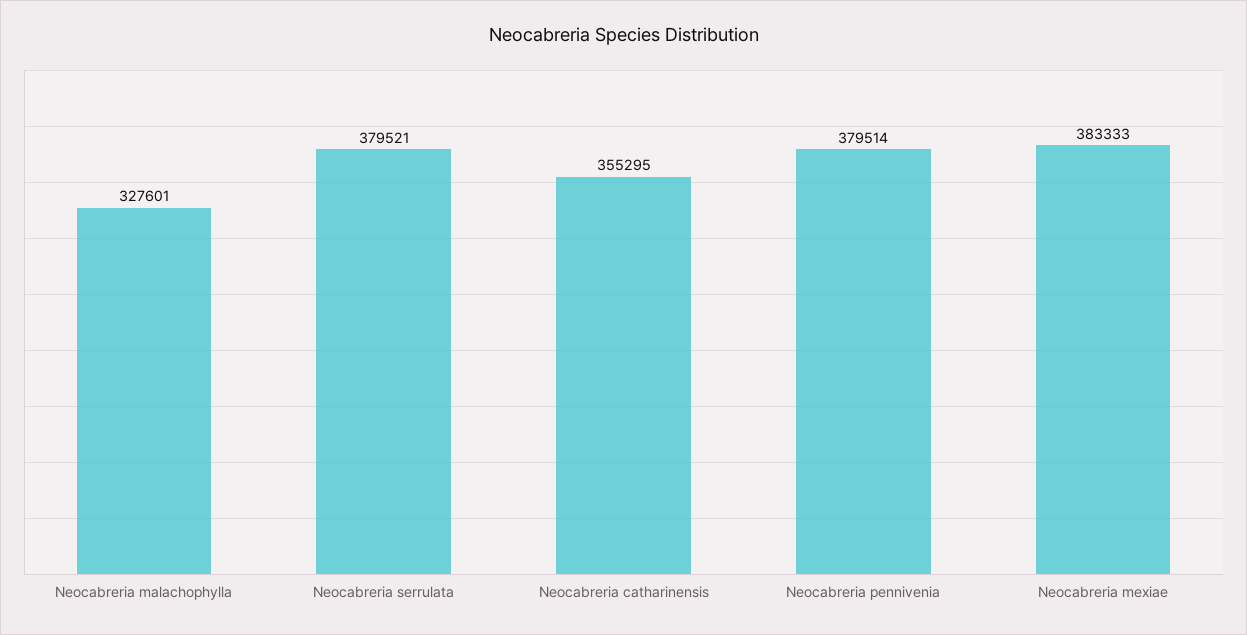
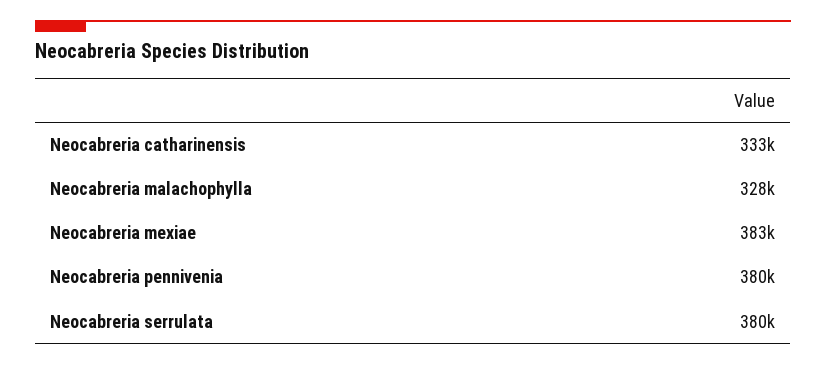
Neocabreria catharinensis: 355295 -> 333000

